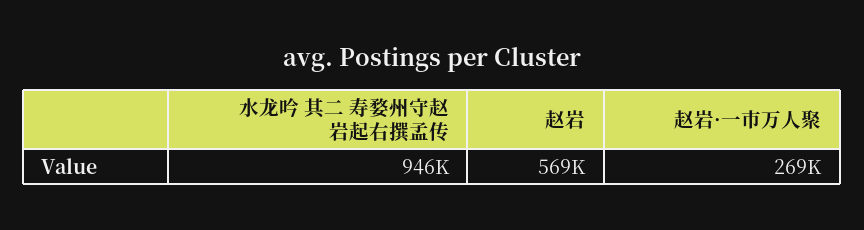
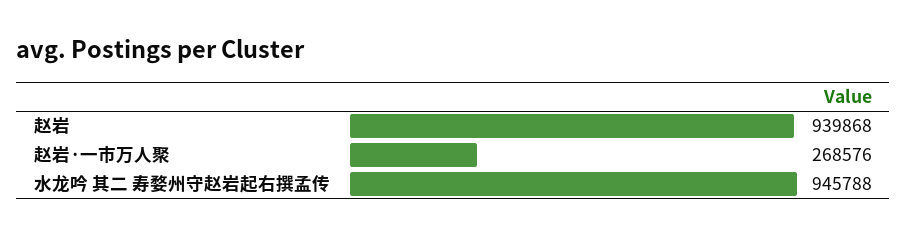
赵岩: 569000 -> 939868

